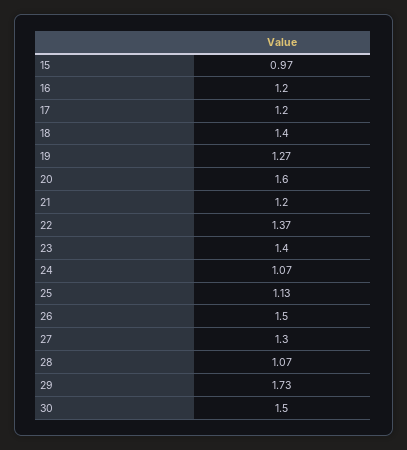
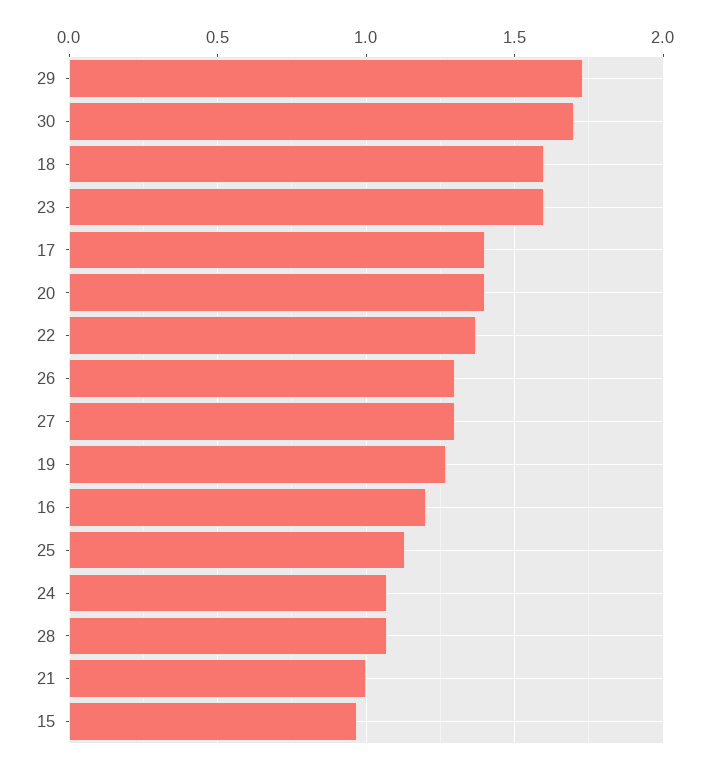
17: 1.2 -> 1.4
18: 1.4 -> 1.6
20: 1.6 -> 1.4
21: 1.2 -> 1
23: 1.4 -> 1.6
26: 1.5 -> 1.3
30: 1.5 -> 1.7

